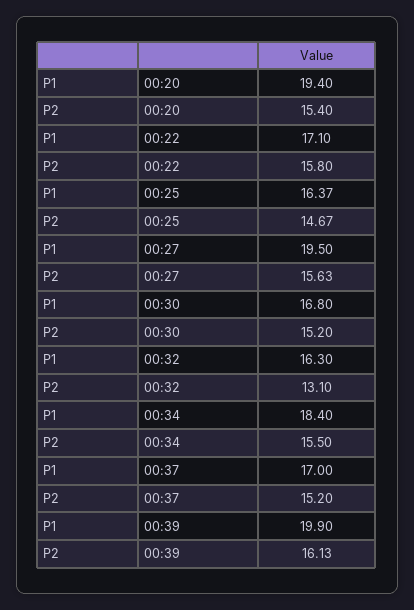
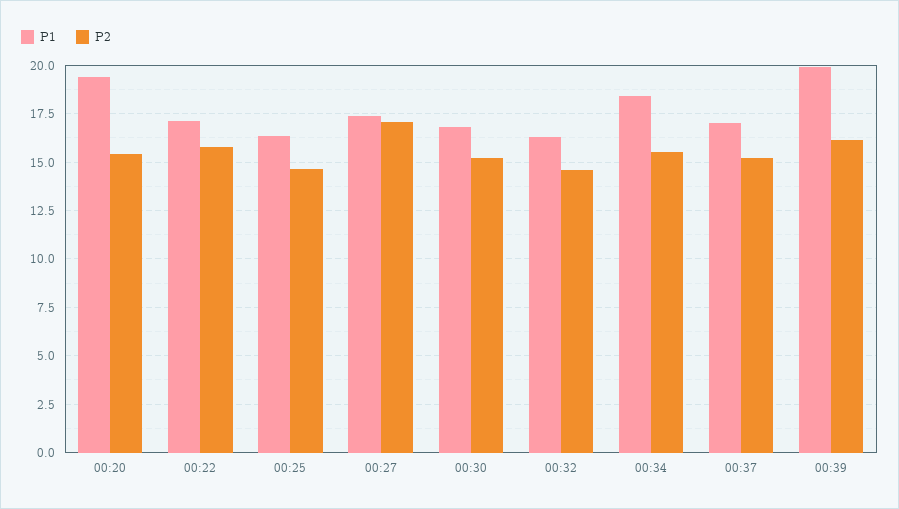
P1, 00:27: 19.5 -> 17.5
P2, 00:27: 15.63 -> 17
P2, 00:32: 13.1 -> 14.5

